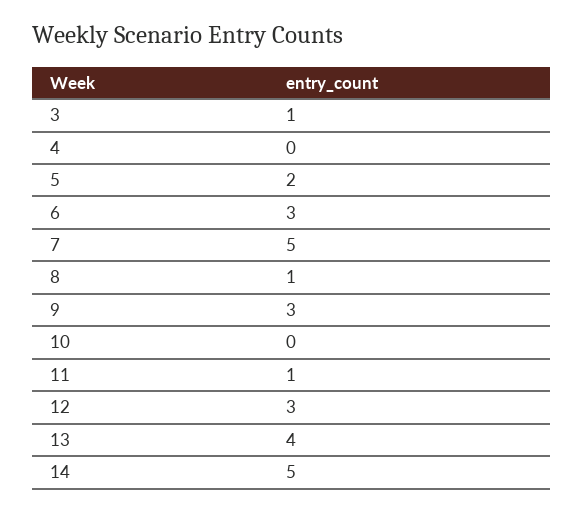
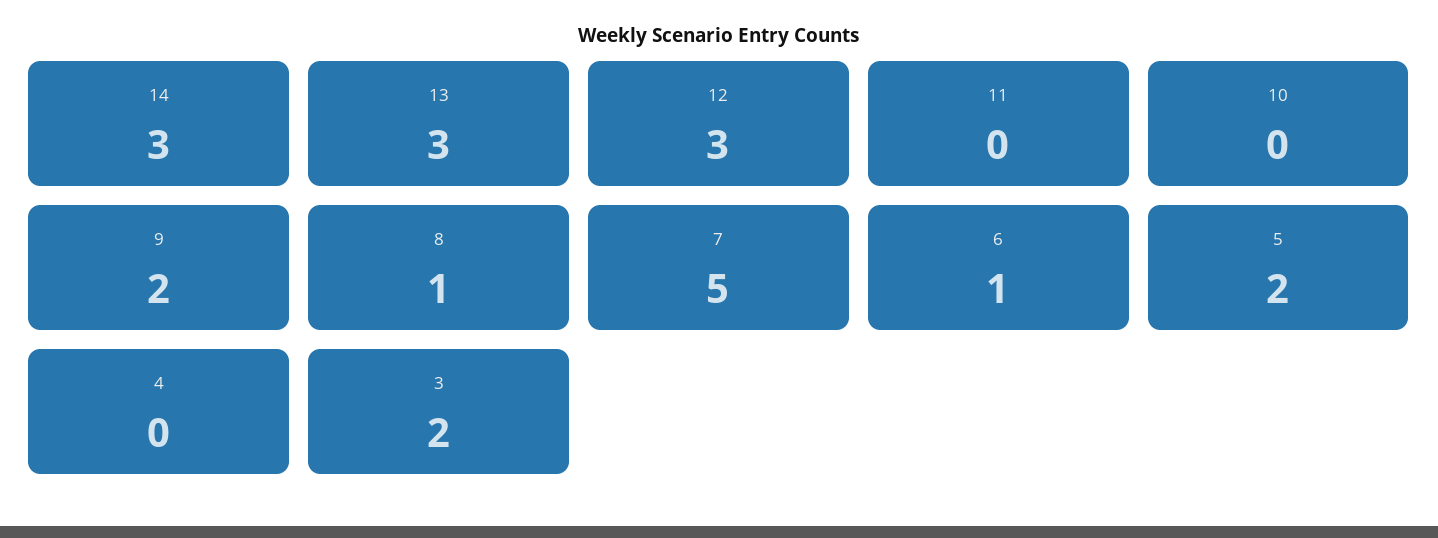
3: 1 -> 2
6: 3 -> 1
9: 3 -> 2
11: 1 -> 0
13: 4 -> 3
14: 5 -> 3

